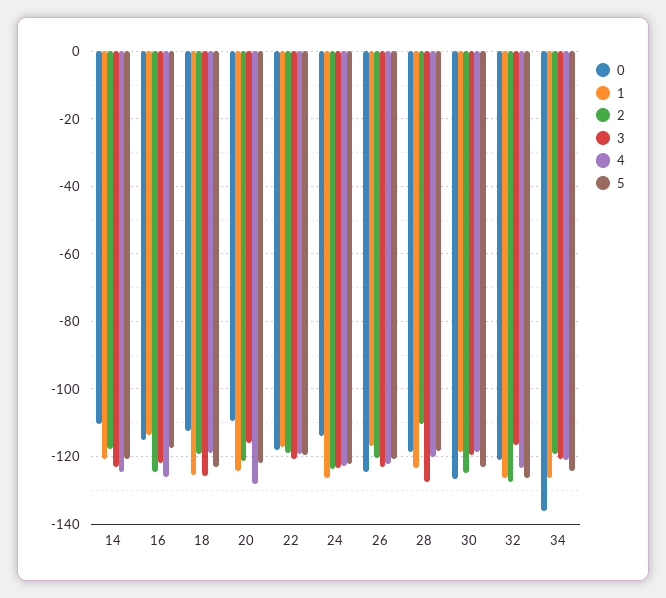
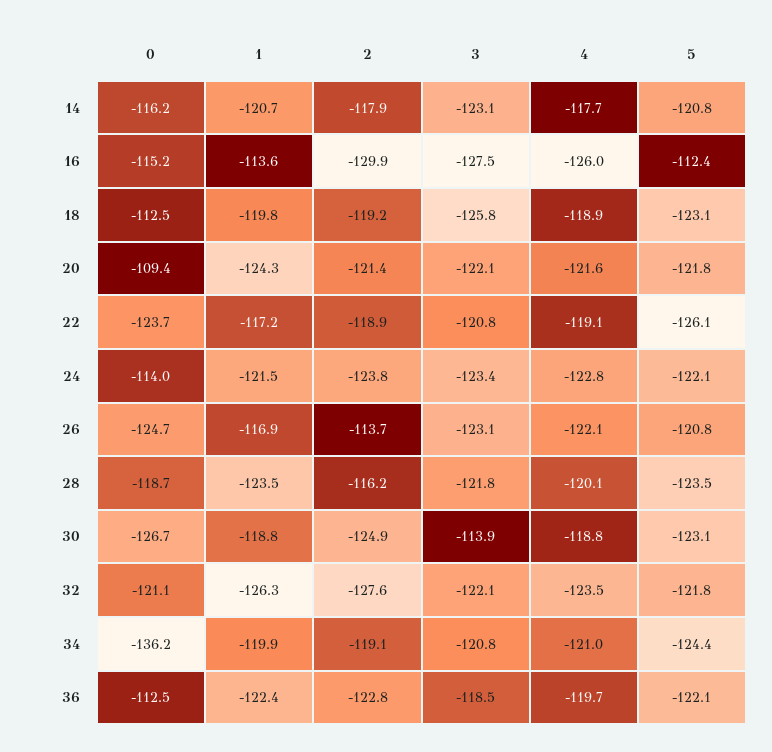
0, 14: -110 -> -116.2
4, 14: -124 -> -117.7
2, 16: -124 -> -129.9
3, 16: -122 -> -127.5
5, 16: -118 -> -112.4
1, 18: -126 -> -119.8
3, 20: -116 -> -122.1
4, 20: -128 -> -121.6
0, 22: -118 -> -123.7
5, 22: -120 -> -126.1
1, 24: -126 -> -121.5
2, 26: -120 -> -113.7
2, 28: -110 -> -116.2
3, 28: -128 -> -121.8
5, 28: -118 -> -123.5
3, 30: -120 -> -113.9
3, 32: -116 -> -122.1
5, 32: -126 -> -121.8
1, 34: -126 -> -119.9
0, 36: none -> -112.5
1, 36: none -> -122.4
2, 36: none -> -122.8
3, 36: none -> -118.5
4, 36: none -> -119.7
5, 36: none -> -122.1

